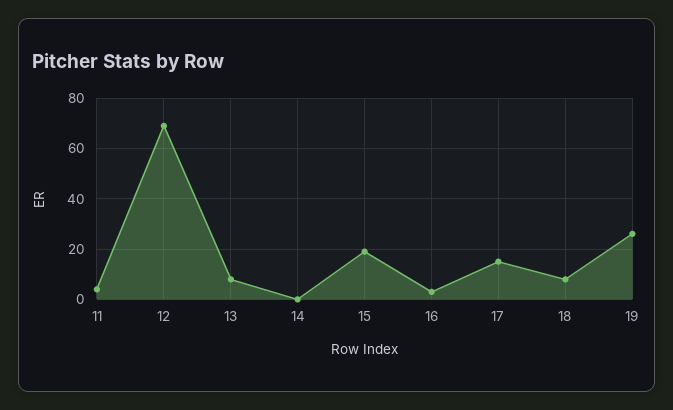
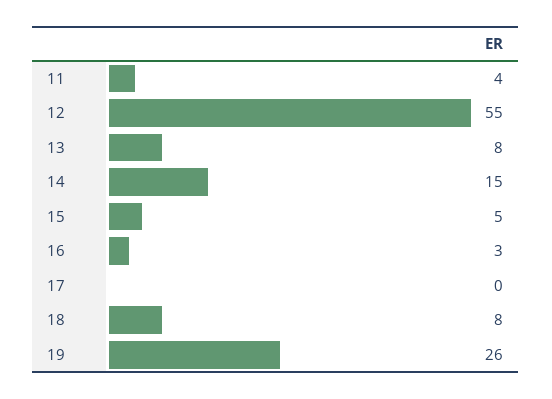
12: 70 -> 55
14: 0 -> 15
15: 20 -> 5
17: 15 -> 0

